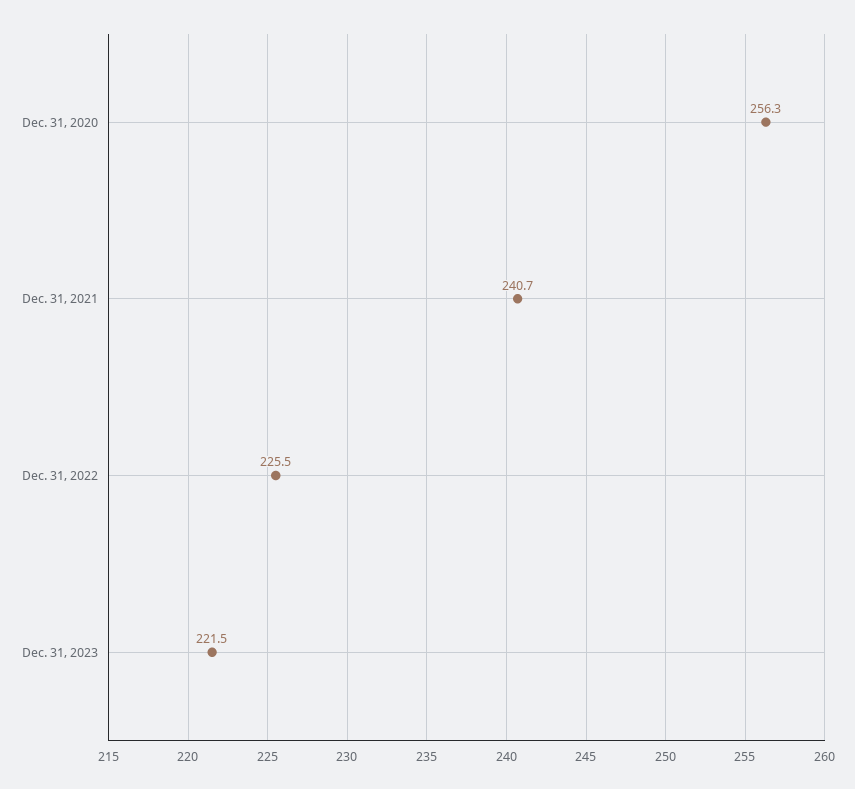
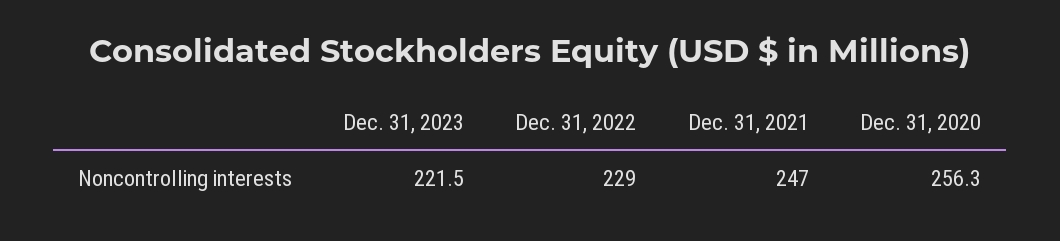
Dec. 31, 2021: 240.7 -> 247
Dec. 31, 2022: 225.5 -> 229

